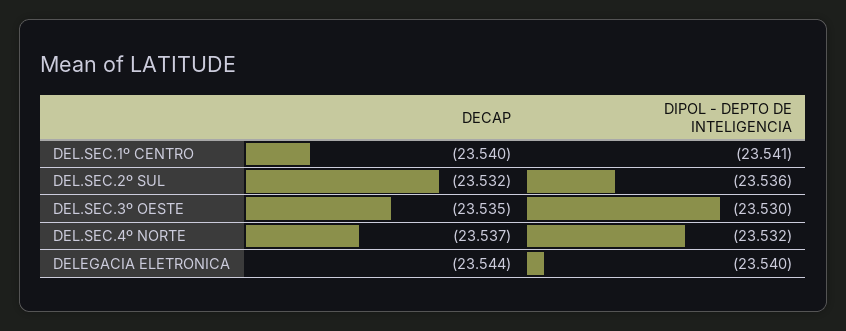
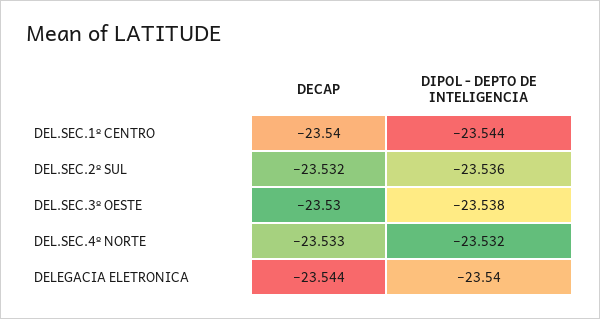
DIPOL - DEPTO DE INTELIGENCIA, DEL.SEC.1º CENTRO: -23.541 -> -23.544
DECAP, DEL.SEC.3º OESTE: -23.535 -> -23.53
DIPOL - DEPTO DE INTELIGENCIA, DEL.SEC.3º OESTE: -23.53 -> -23.538
DECAP, DEL.SEC.4º NORTE: -23.537 -> -23.533

